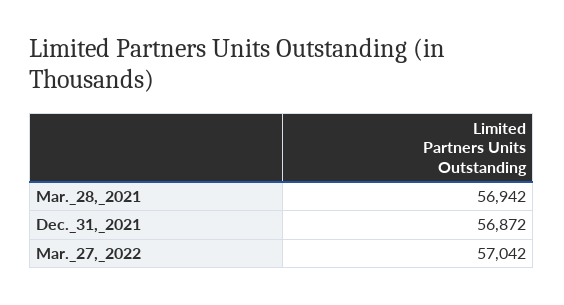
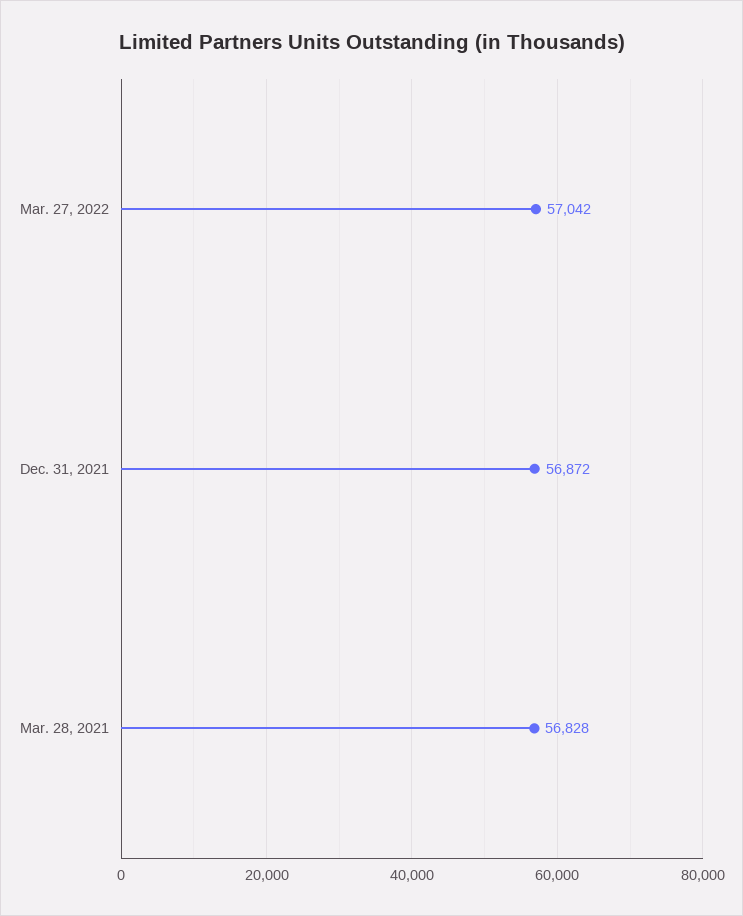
Mar._28,_2021: 56942 -> 56828

